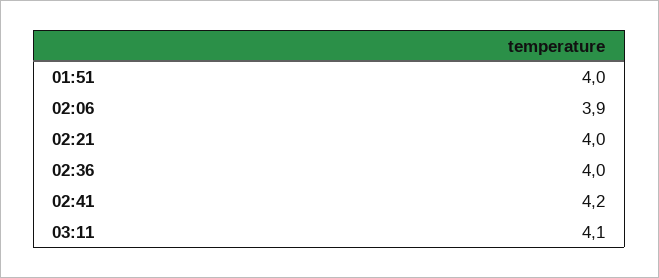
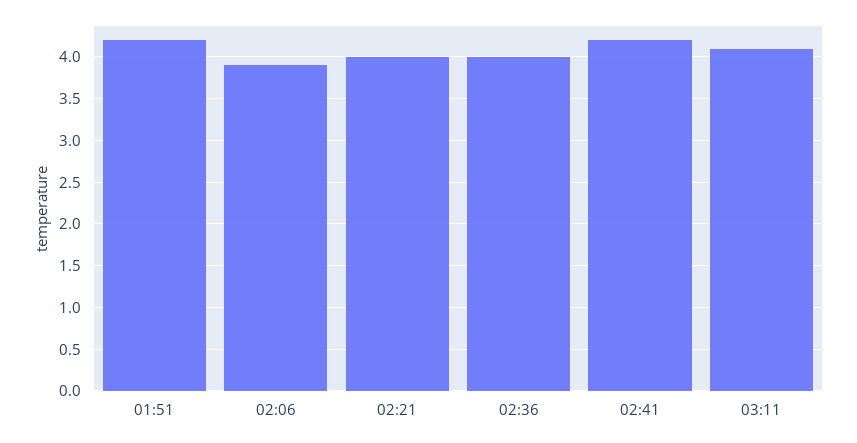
01:51: 4 -> 4.2

